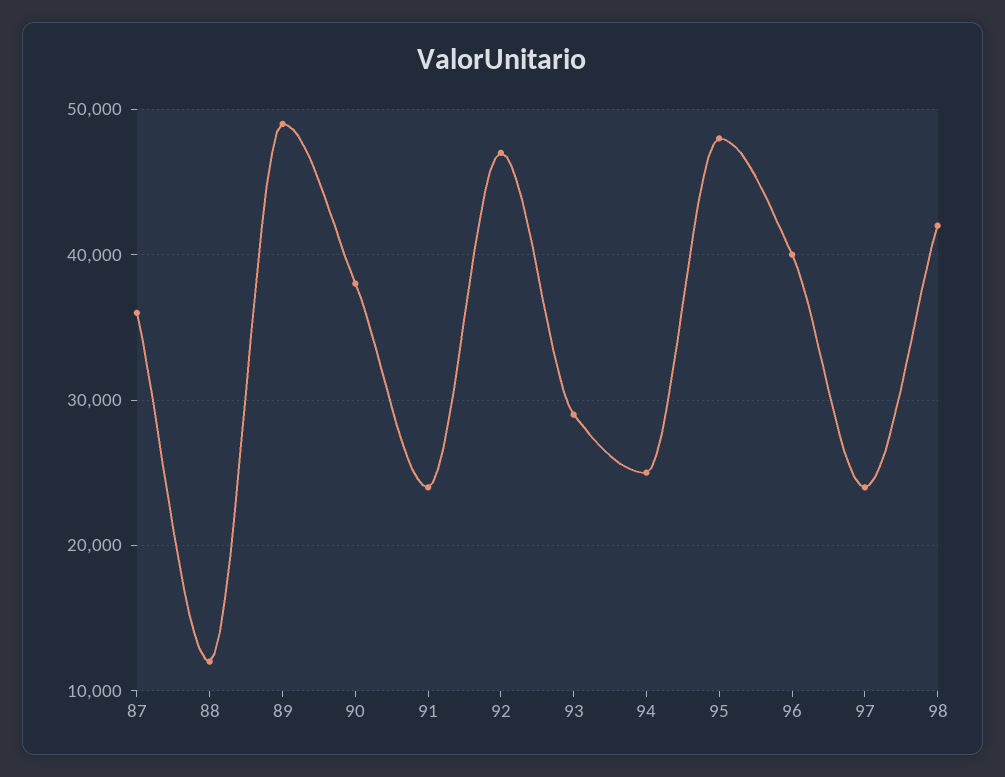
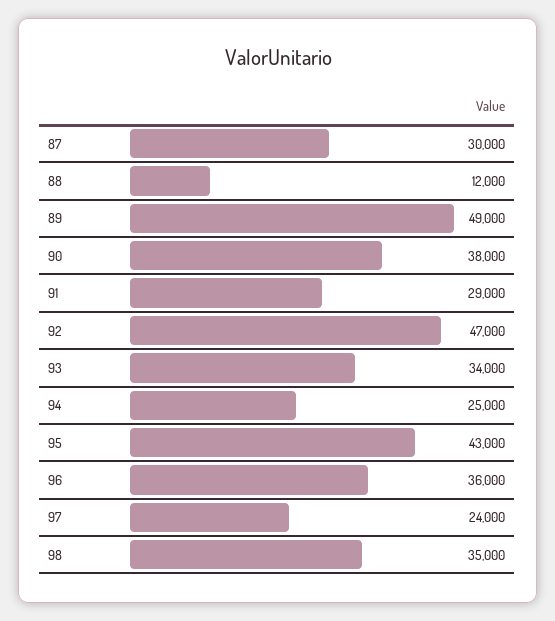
87: 36000 -> 30000
91: 24000 -> 29000
93: 29000 -> 34000
95: 48000 -> 43000
96: 40000 -> 36000
98: 42000 -> 35000

